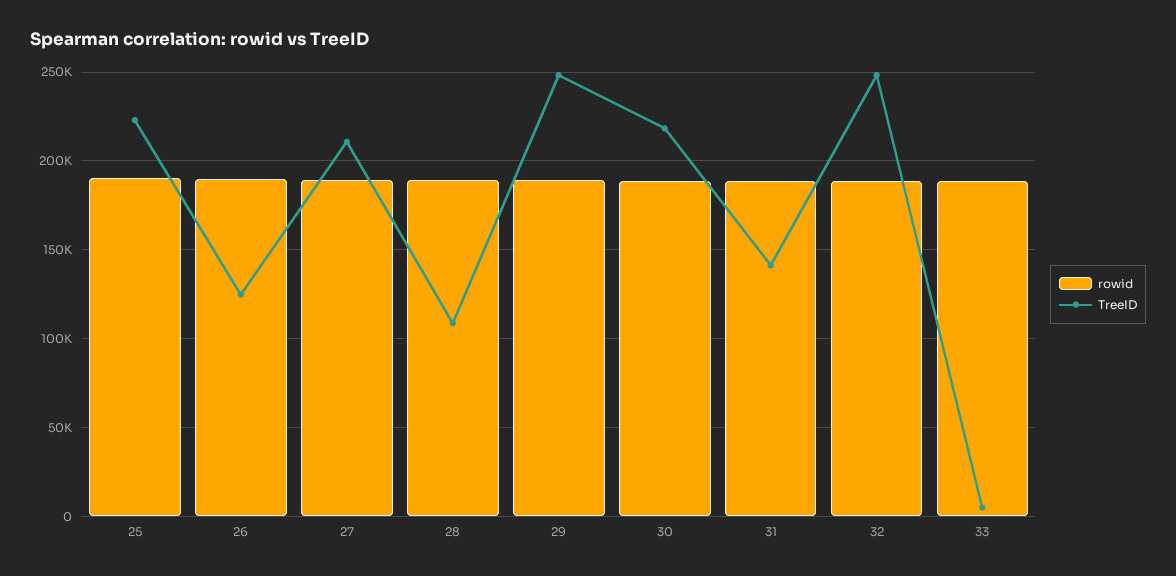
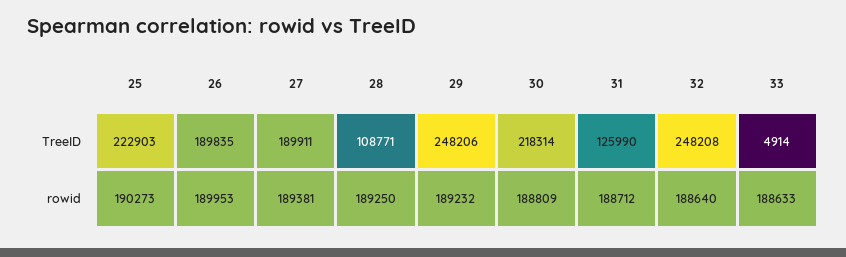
TreeID, 26: 125000 -> 189835
TreeID, 27: 210000 -> 189911
TreeID, 31: 140000 -> 125990

